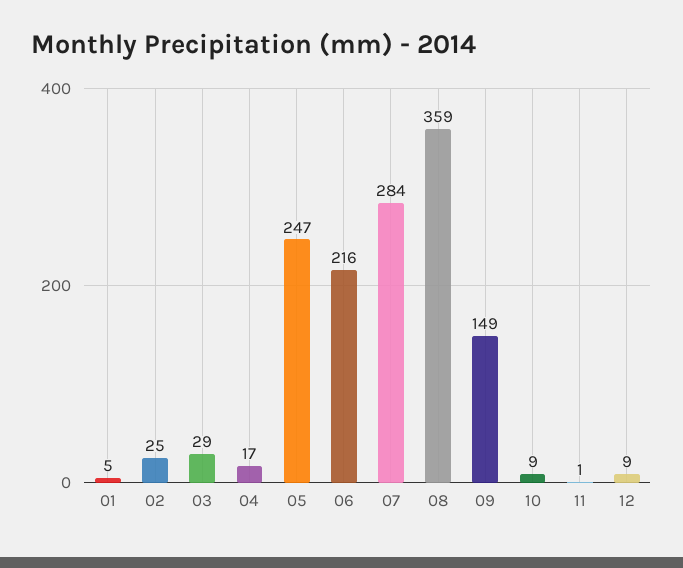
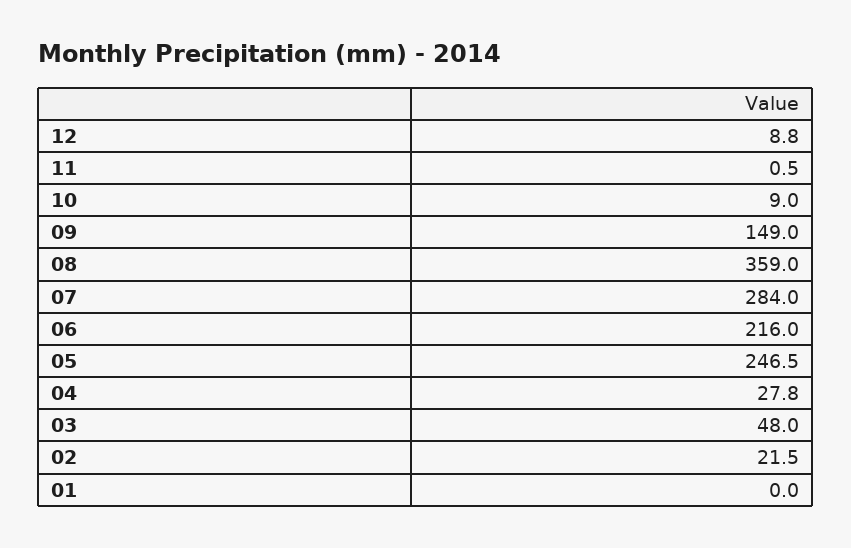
01: 5 -> 0
02: 25 -> 21.5
03: 29 -> 48
04: 17 -> 27.8

